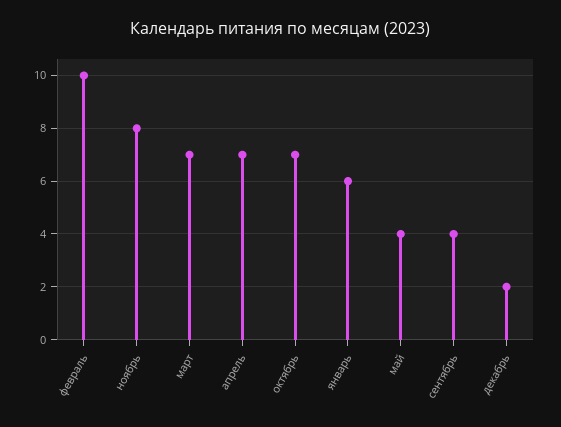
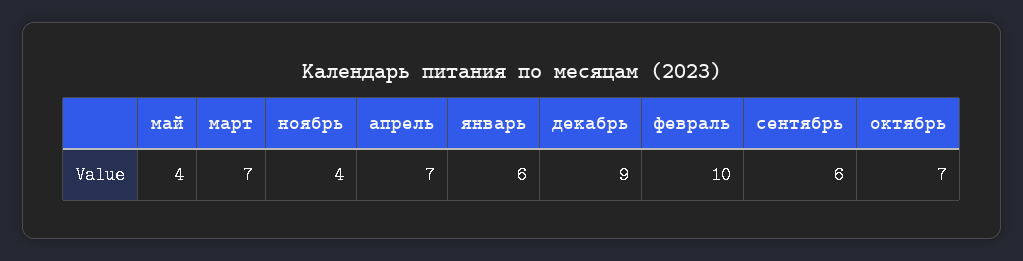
ноябрь: 8 -> 4
сентябрь: 4 -> 6
декабрь: 2 -> 9

